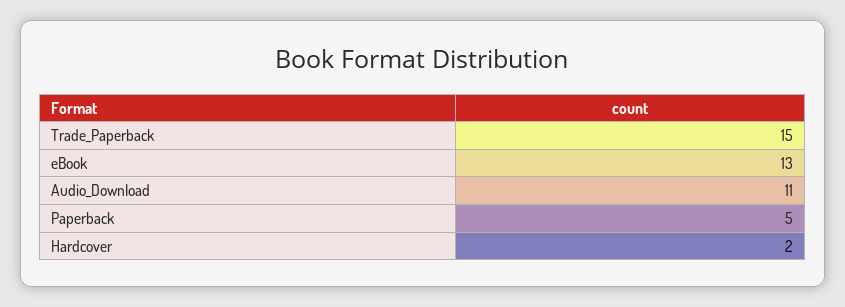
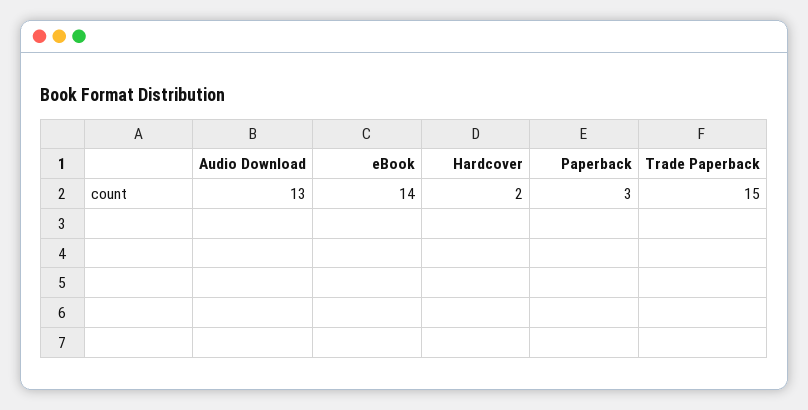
eBook: 13 -> 14
Audio_Download: 11 -> 13
Paperback: 5 -> 3

